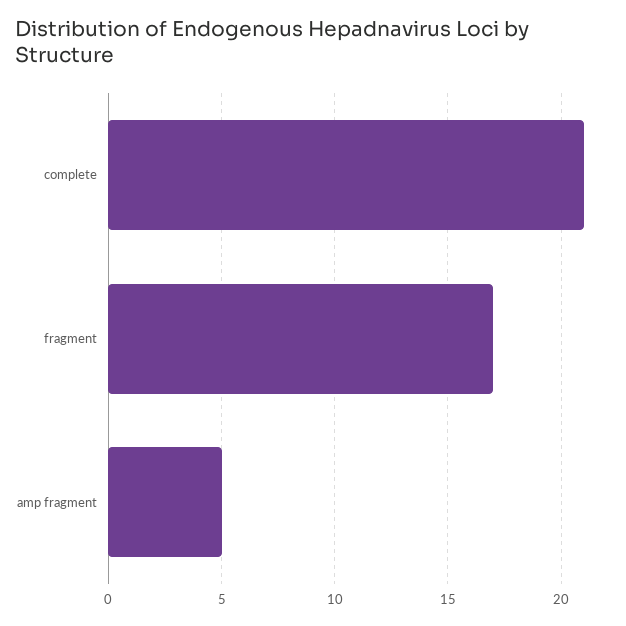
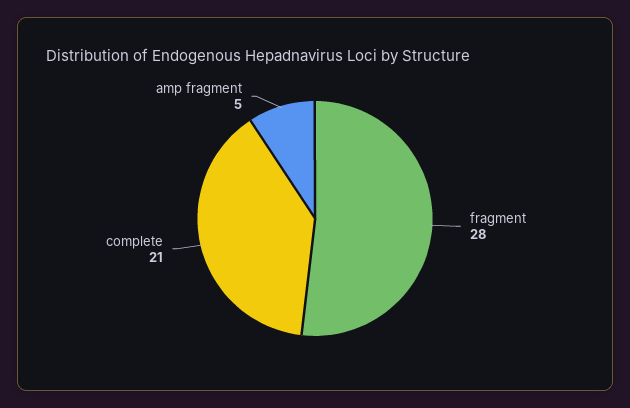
fragment: 17 -> 28

